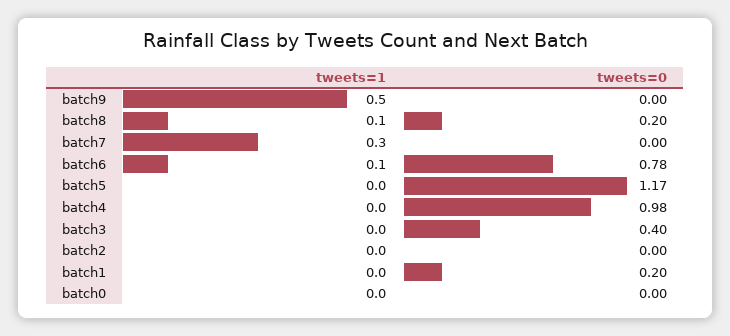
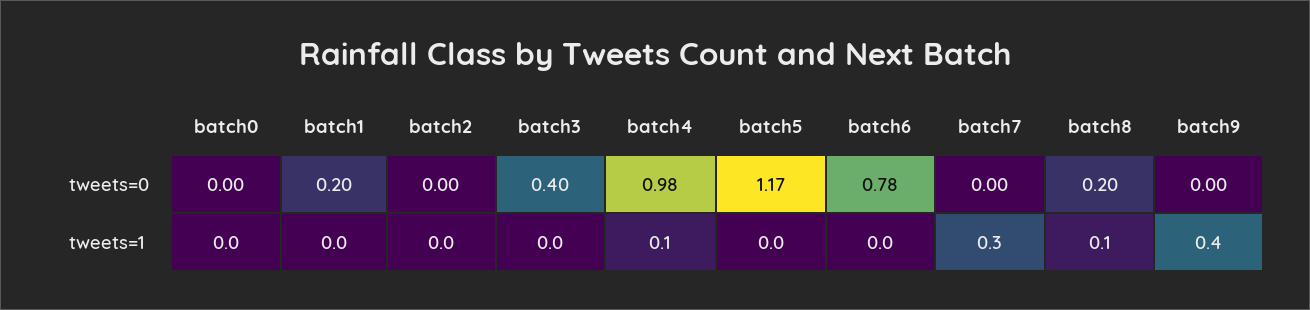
tweets=1, batch9: 0.5 -> 0.4
tweets=1, batch6: 0.1 -> 0
tweets=1, batch4: 0 -> 0.1

